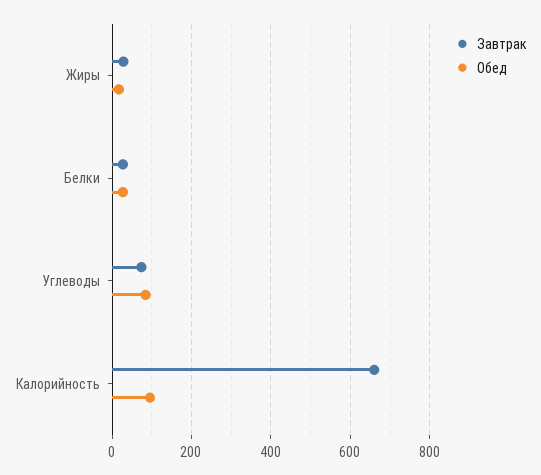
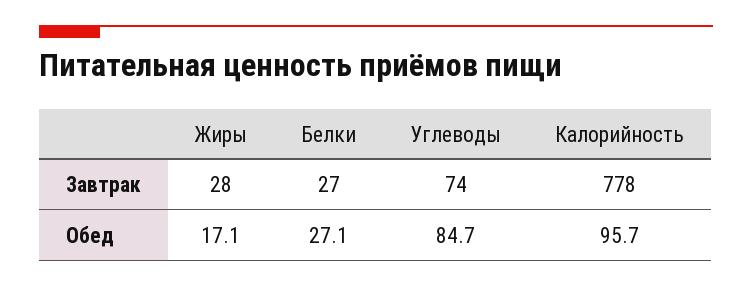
Завтрак, Калорийность: 660 -> 778

